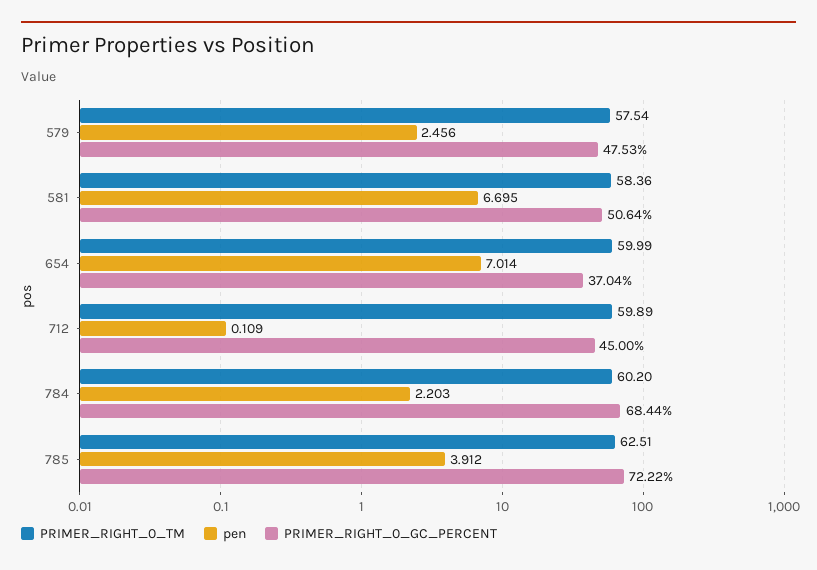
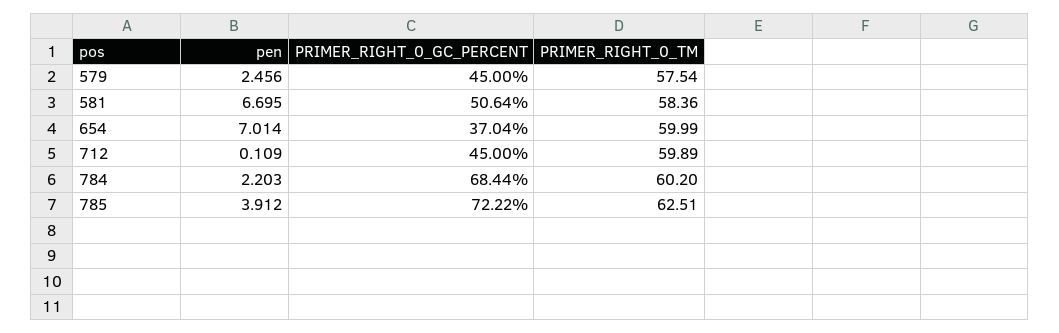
PRIMER_RIGHT_0_GC_PERCENT, 579: 47.53 -> 45

